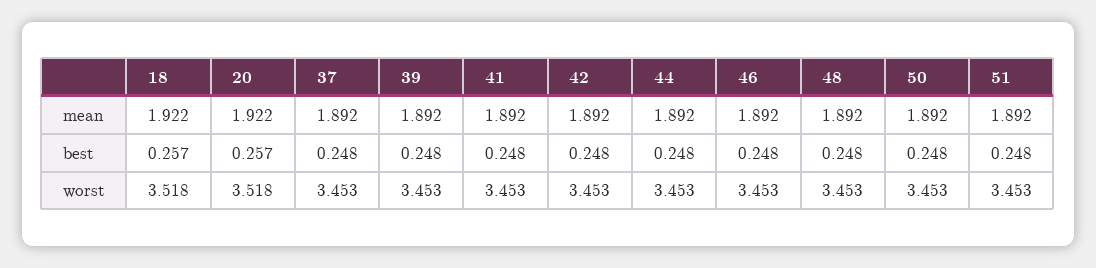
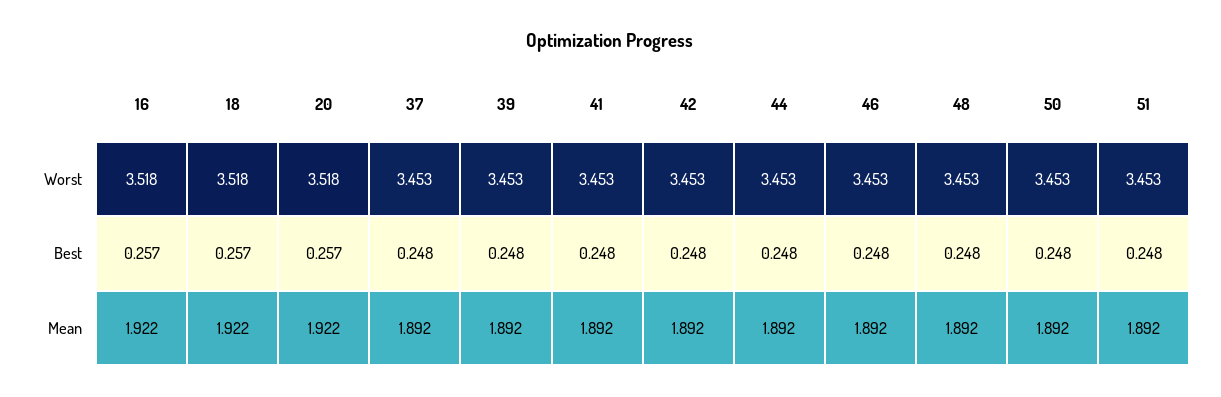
16, worst: none -> 3.518
16, best: none -> 0.257
16, mean: none -> 1.922

